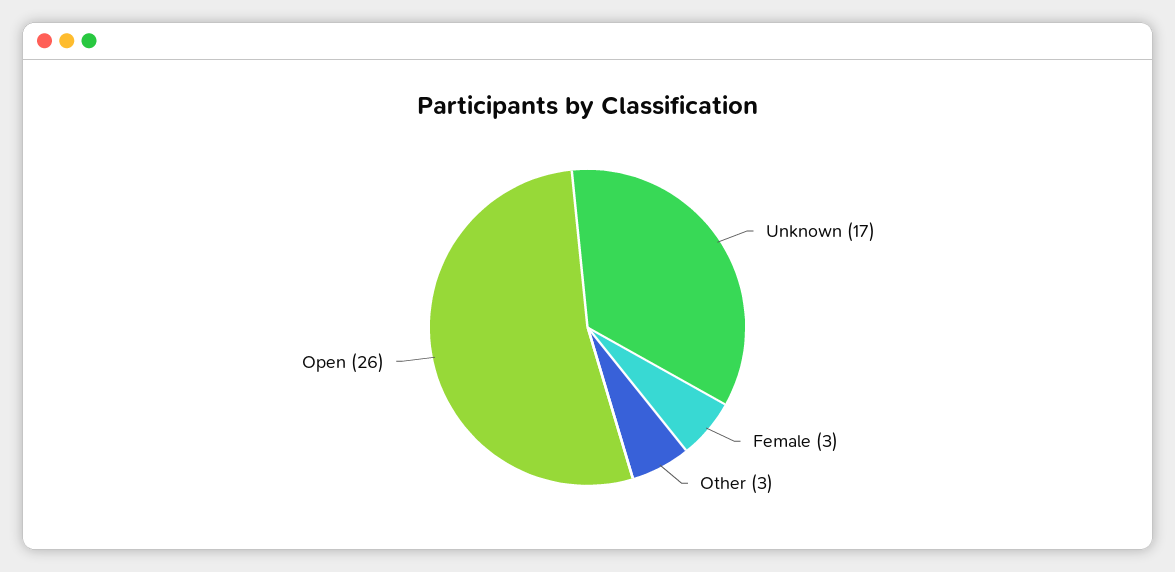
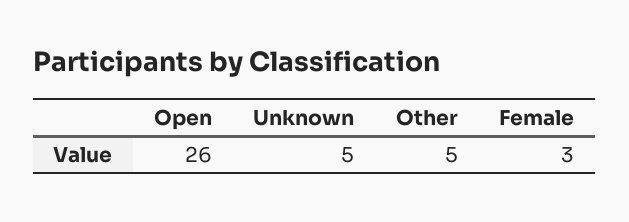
Unknown: 17 -> 5
Other: 3 -> 5

